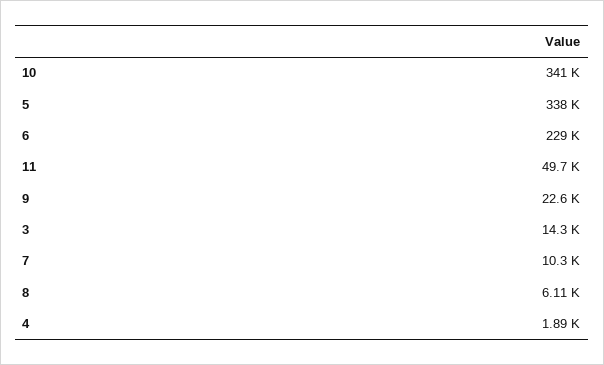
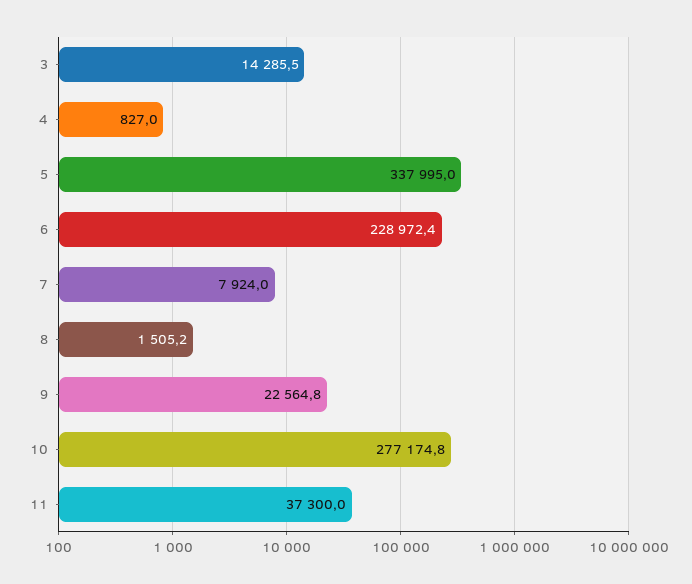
10: 341000 -> 277174.8
11: 49700 -> 37300
7: 10300 -> 7924
8: 6110 -> 1505.2
4: 1890 -> 827

